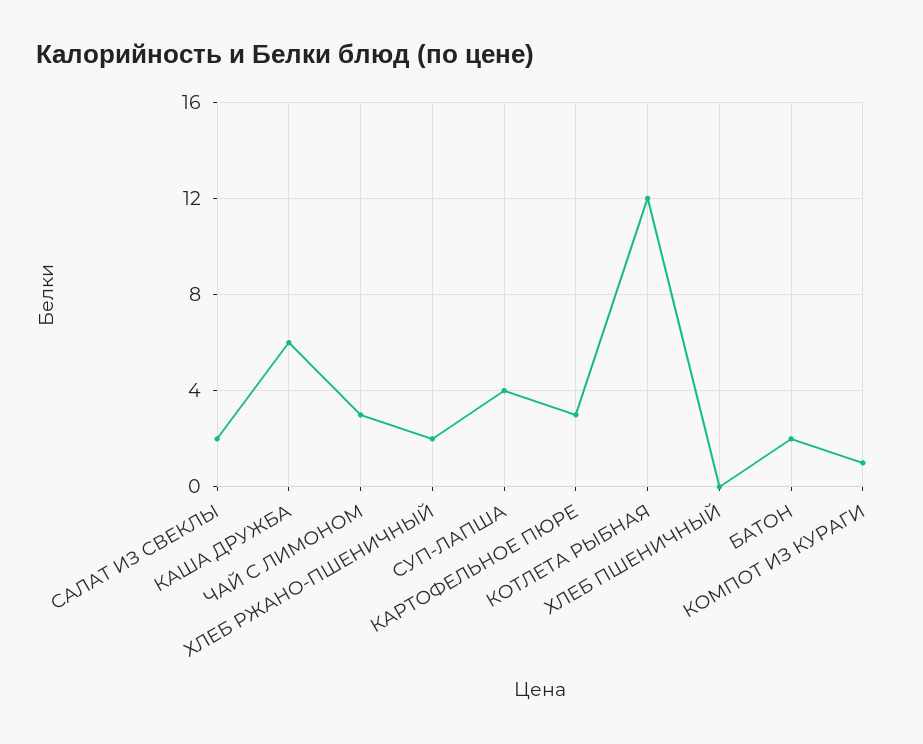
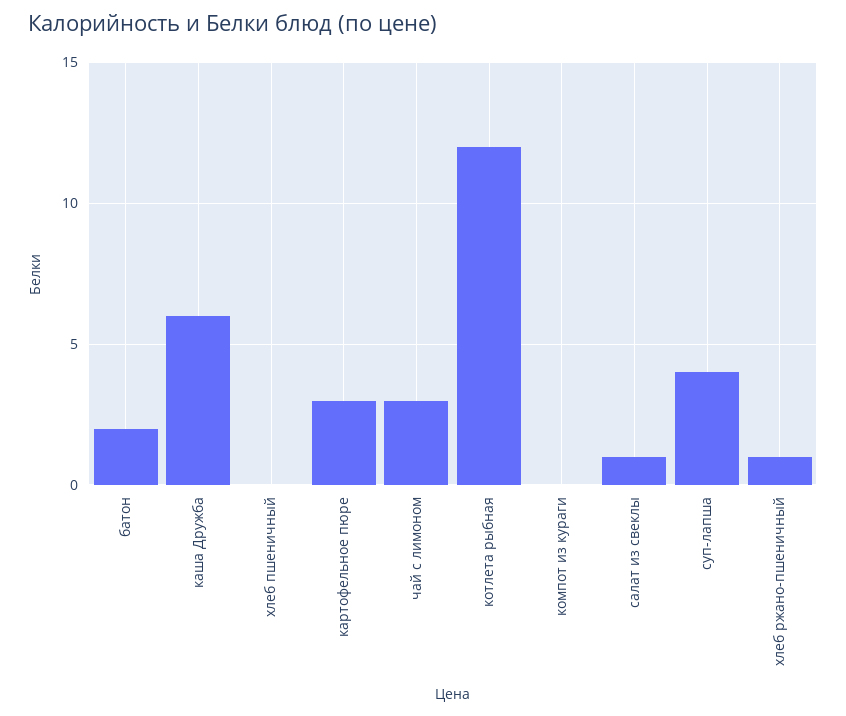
САЛАТ ИЗ СВЕКЛЫ: 2 -> 1
ХЛЕБ РЖАНО-ПШЕНИЧНЫЙ: 2 -> 1
КОМПОТ ИЗ КУРАГИ: 1 -> 0

